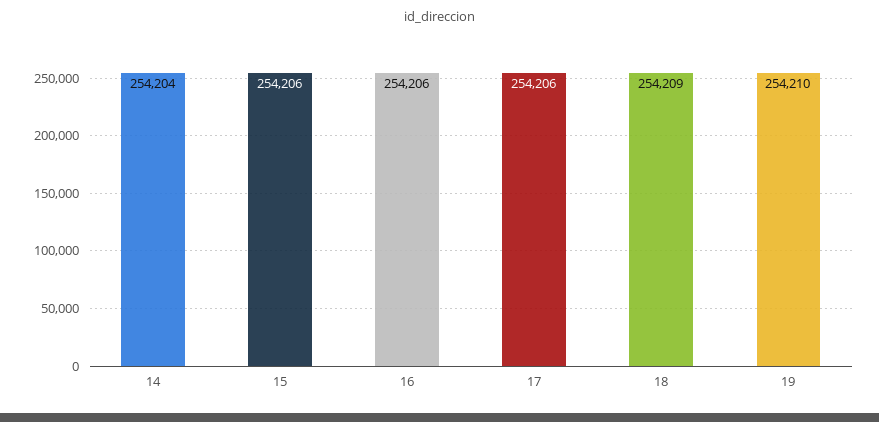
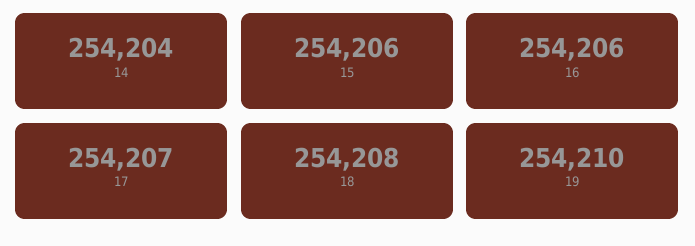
17: 254206 -> 254207
18: 254209 -> 254208

